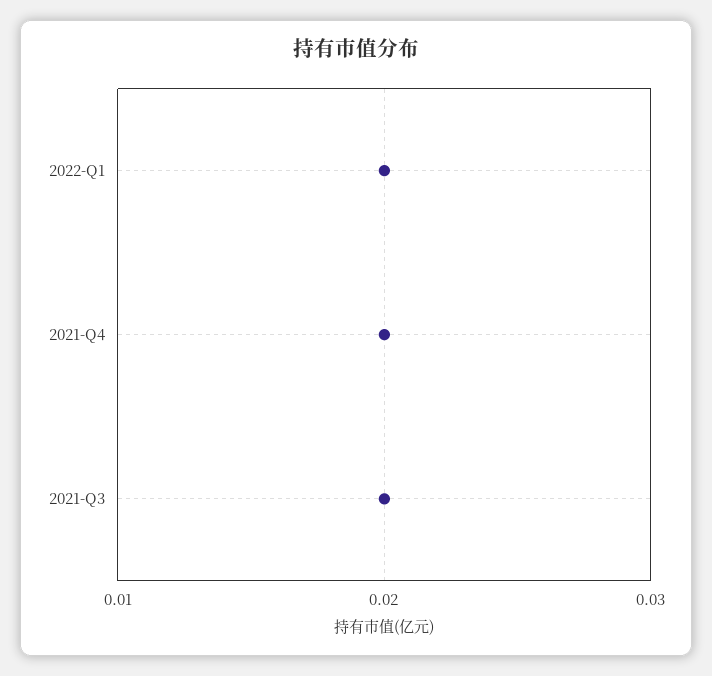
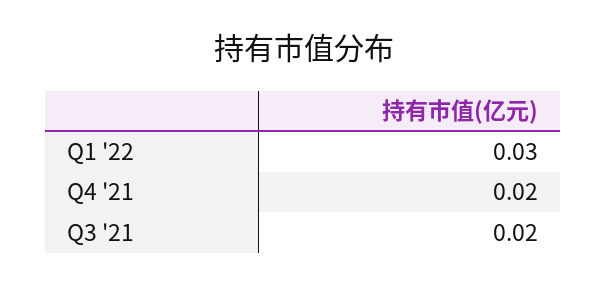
2022-Q1: 0.02 -> 0.03

